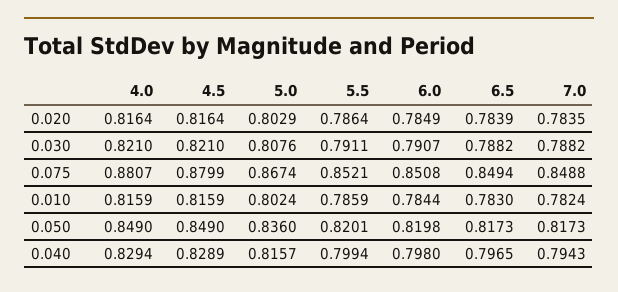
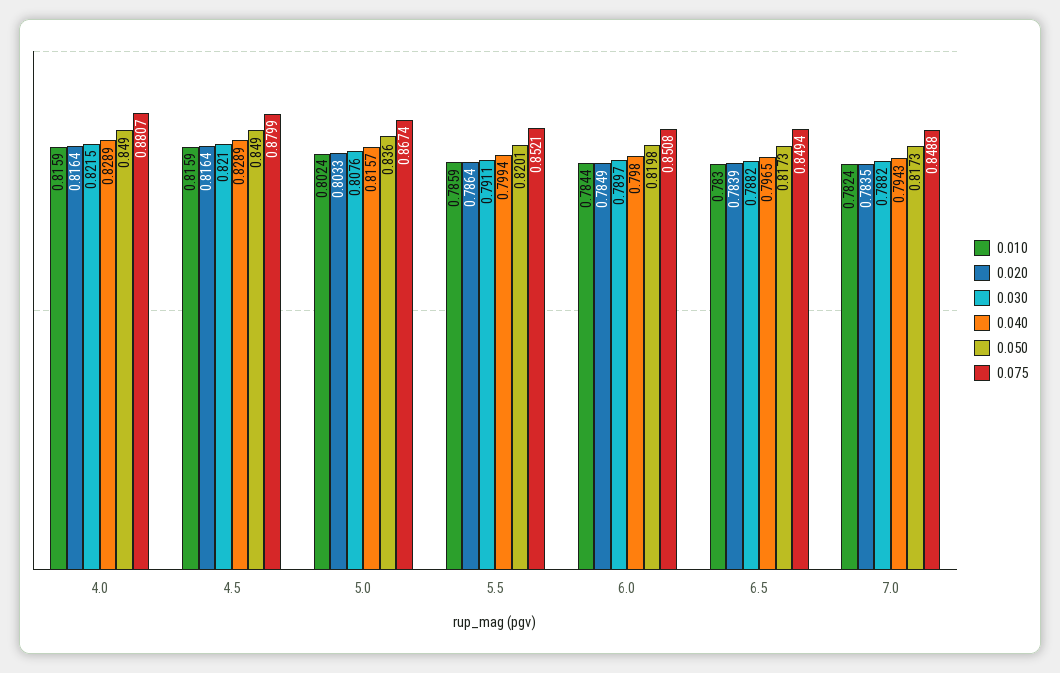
0.020, 5.0: 0.8029 -> 0.8033
0.030, 4.0: 0.821 -> 0.8215
0.030, 6.0: 0.7907 -> 0.7897
0.040, 4.0: 0.8294 -> 0.8289

